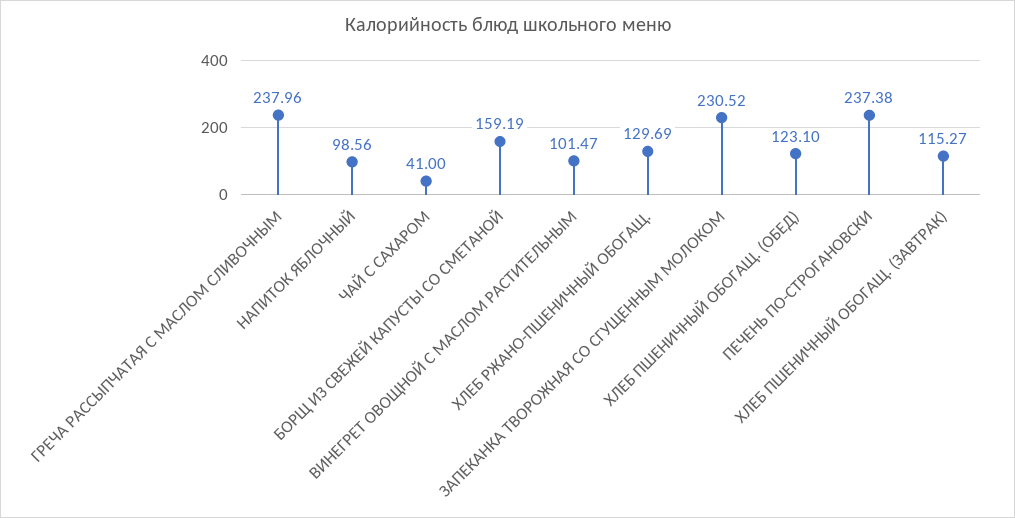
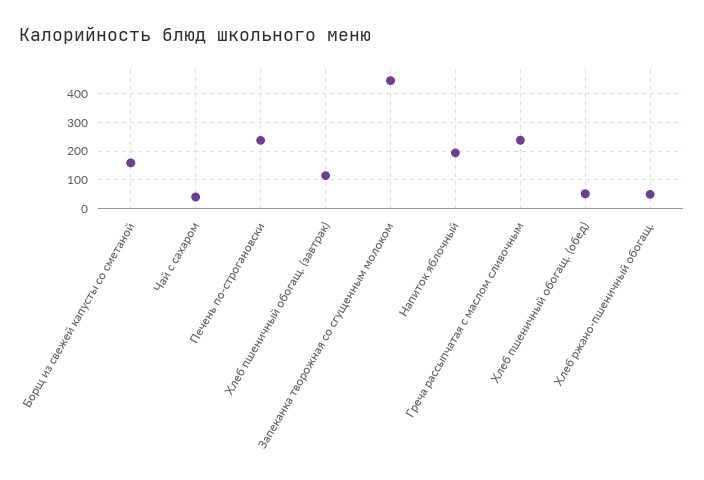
НАПИТОК ЯБЛОЧНЫЙ: 98.56 -> 200
ВИНЕГРЕТ ОВОЩНОЙ С МАСЛОМ РАСТИТЕЛЬНЫМ: 101.47 -> none
ХЛЕБ РЖАНО-ПШЕНИЧНЫЙ ОБОГАЩ.: 129.69 -> 50
ЗАПЕКАНКА ТВОРОЖНАЯ СО СГУЩЕННЫМ МОЛОКОМ: 230.52 -> 450
ХЛЕБ ПШЕНИЧНЫЙ ОБОГАЩ. (ОБЕД): 123.1 -> 50

